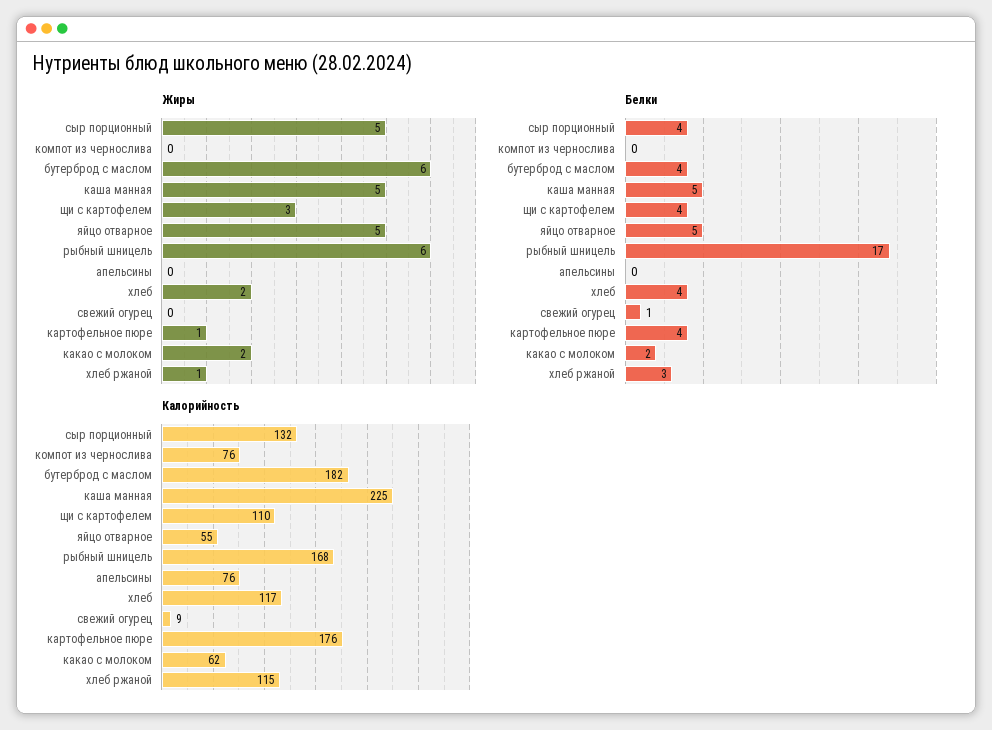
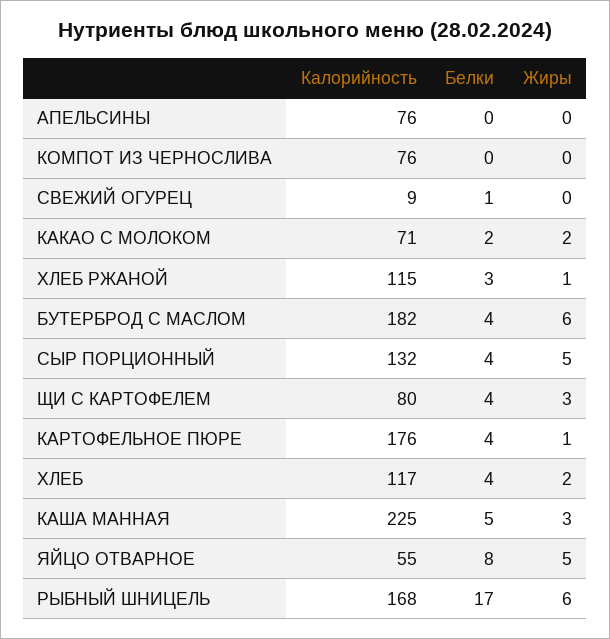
Жиры, каша манная: 5 -> 3
Белки, яйцо отварное: 5 -> 8
Калорийность, щи с картофелем: 110 -> 80
Калорийность, какао с молоком: 62 -> 71

